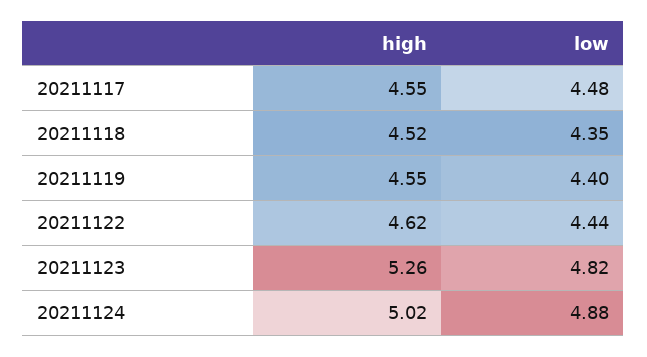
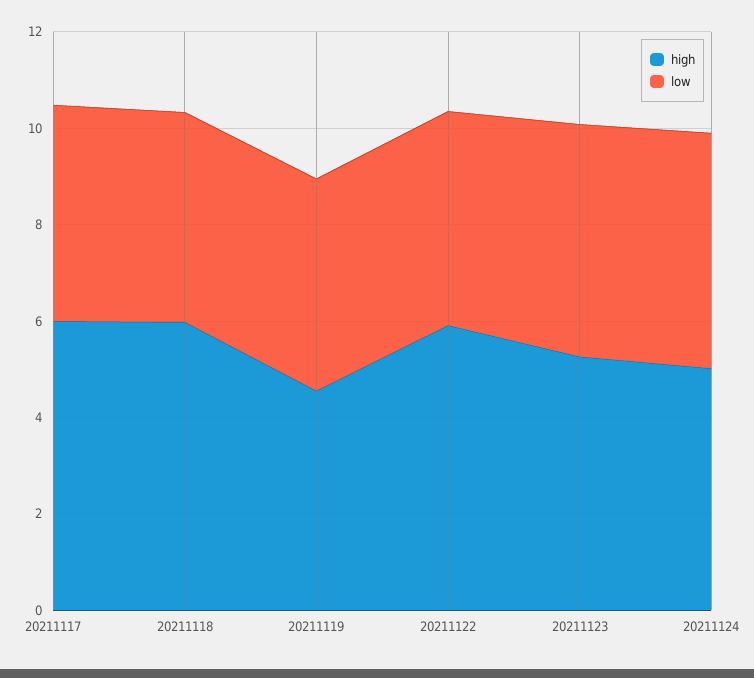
high, 20211117: 4.55 -> 6
high, 20211118: 4.52 -> 6
high, 20211122: 4.62 -> 6

